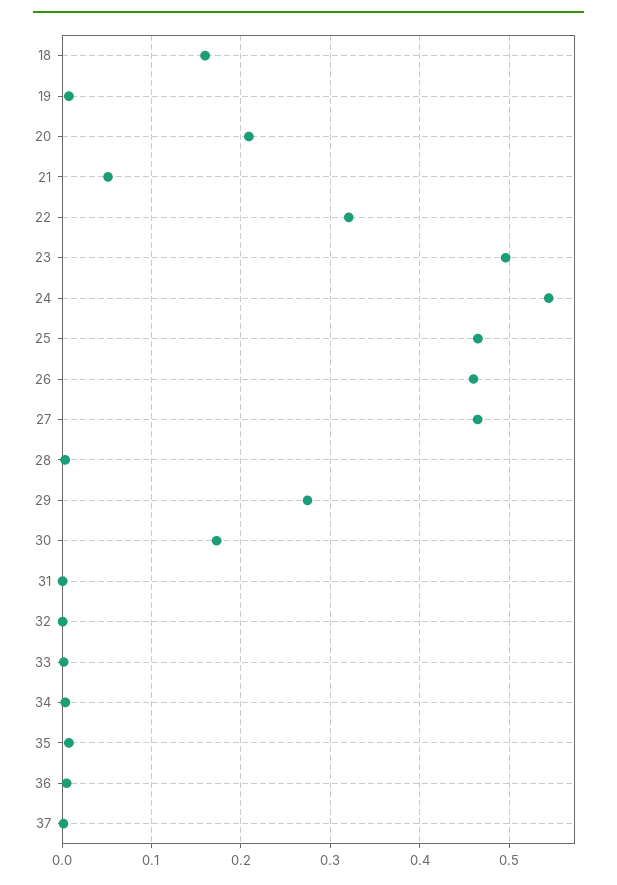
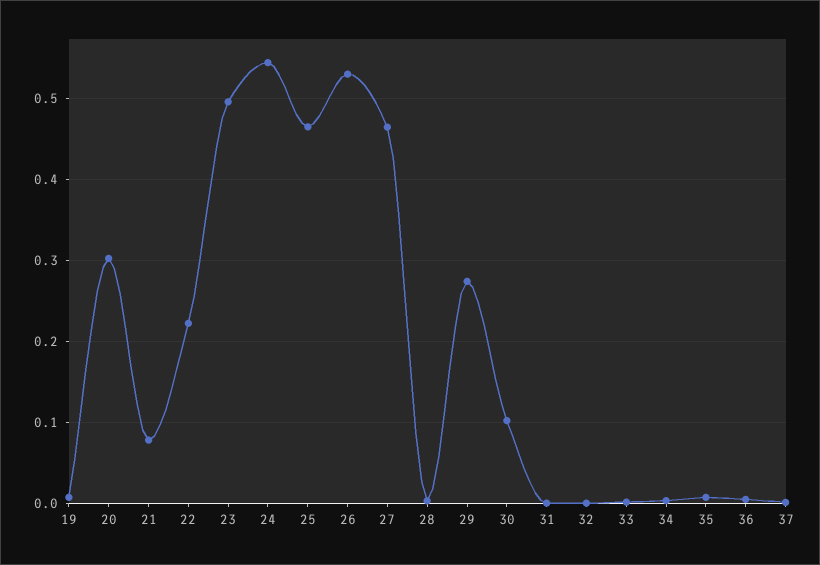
18: 0.16 -> none
20: 0.21 -> 0.3
21: 0.05 -> 0.08
22: 0.32 -> 0.22
26: 0.46 -> 0.53
30: 0.17 -> 0.1

